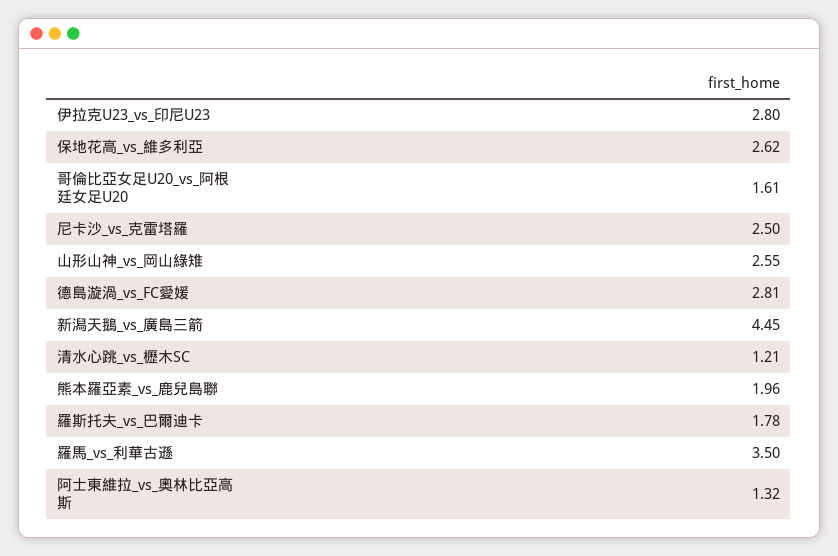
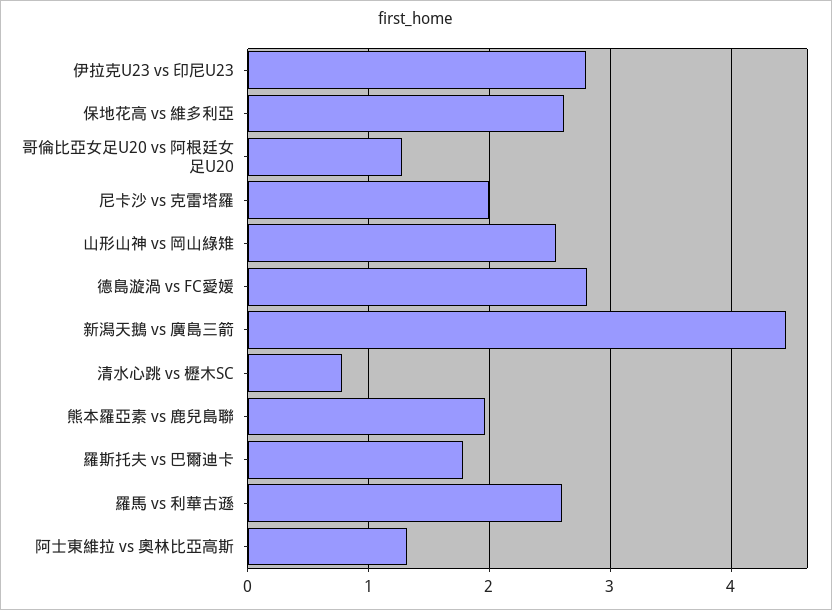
哥倫比亞女足U20_vs_阿根廷女足U20: 1.61 -> 1.3
尼卡沙_vs_克雷塔羅: 2.5 -> 2
清水心跳_vs_櫪木SC: 1.21 -> 0.8
羅馬_vs_利華古遜: 3.5 -> 2.6

